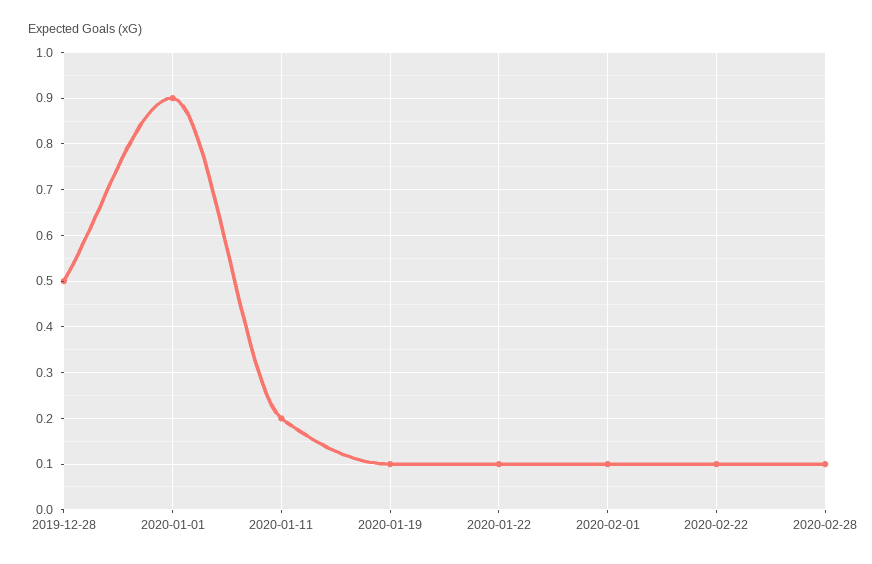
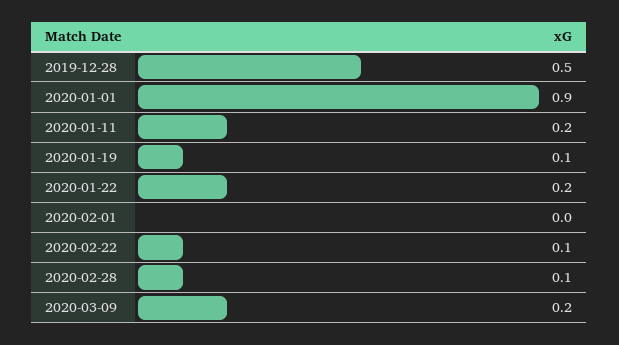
2020-01-22: 0.1 -> 0.2
2020-02-01: 0.1 -> 0
2020-03-09: none -> 0.2

